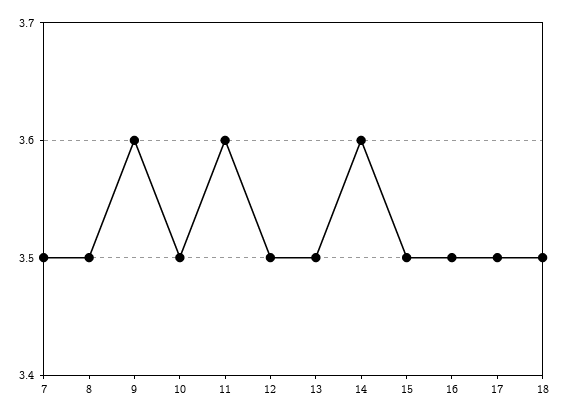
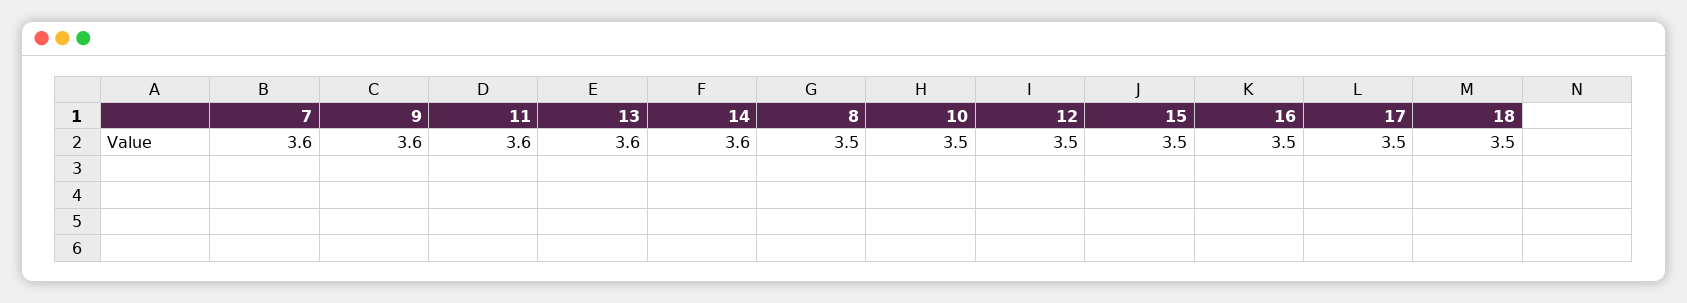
7: 3.5 -> 3.6
13: 3.5 -> 3.6

